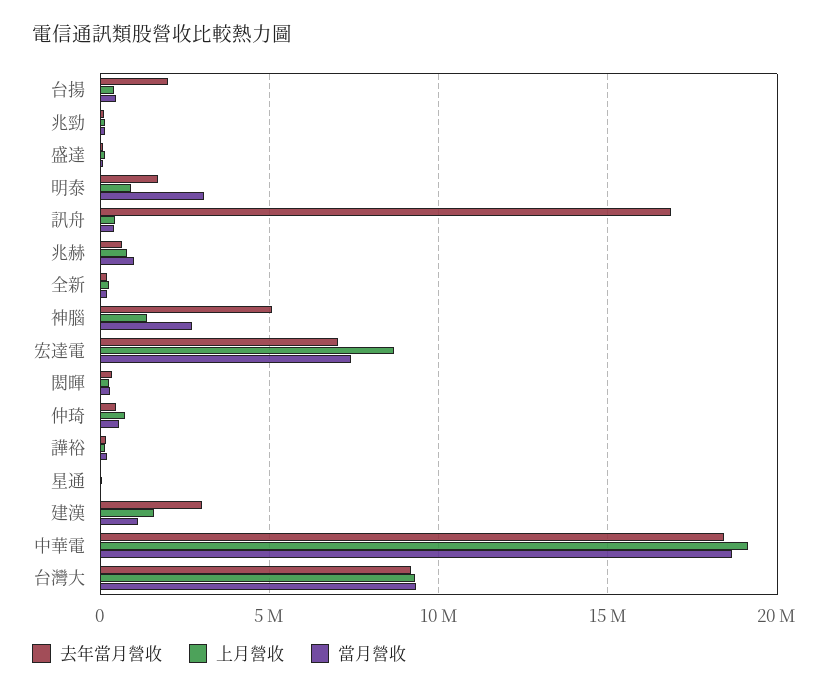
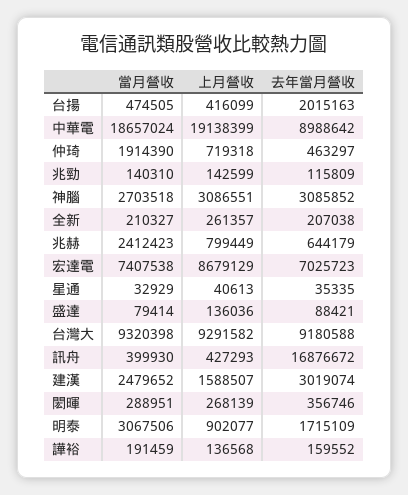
當月營收, 兆赫: 1000000 -> 2412423
去年當月營收, 神腦: 5000000 -> 3085852
上月營收, 神腦: 1500000 -> 3086551
當月營收, 仲琦: 500000 -> 1914390
當月營收, 建漢: 1000000 -> 2479652
去年當月營收, 中華電: 18500000 -> 8988642

